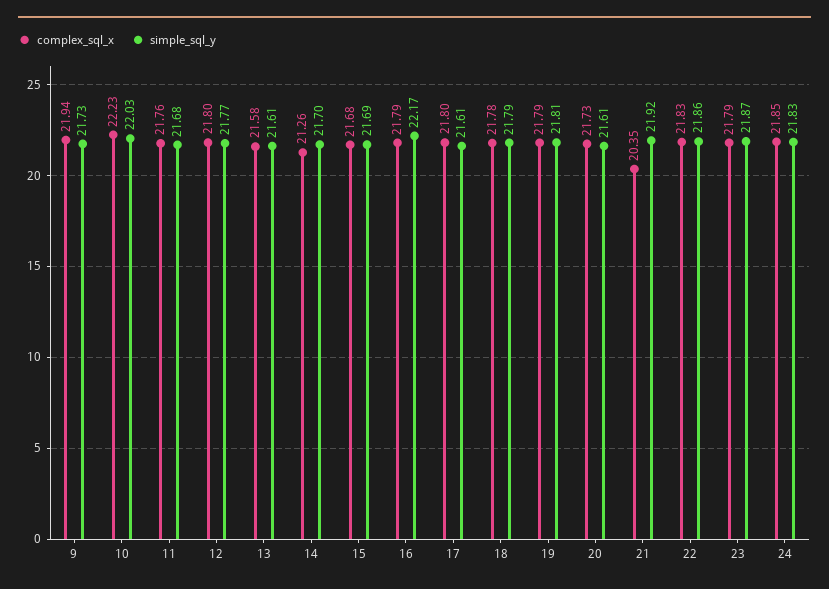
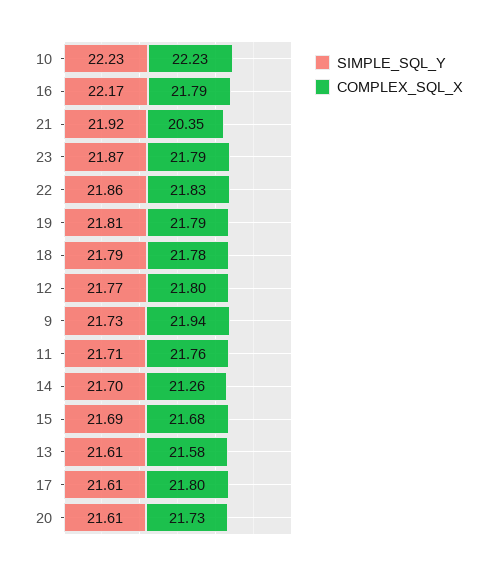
simple_sql_y, 10: 22.03 -> 22.23
simple_sql_y, 11: 21.68 -> 21.71
complex_sql_x, 24: 21.85 -> none
simple_sql_y, 24: 21.83 -> none

